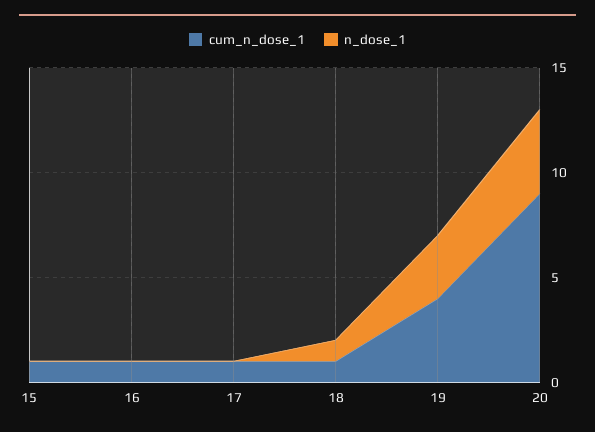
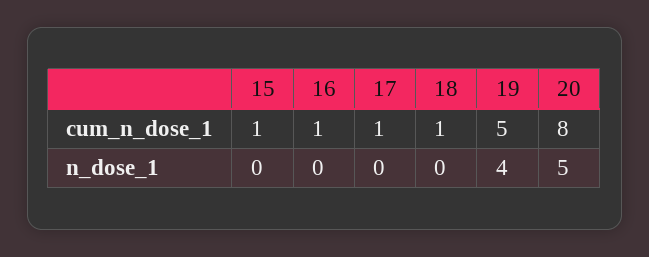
n_dose_1, 18: 1 -> 0
cum_n_dose_1, 19: 4 -> 5
n_dose_1, 19: 3 -> 4
cum_n_dose_1, 20: 9 -> 8
n_dose_1, 20: 4 -> 5

